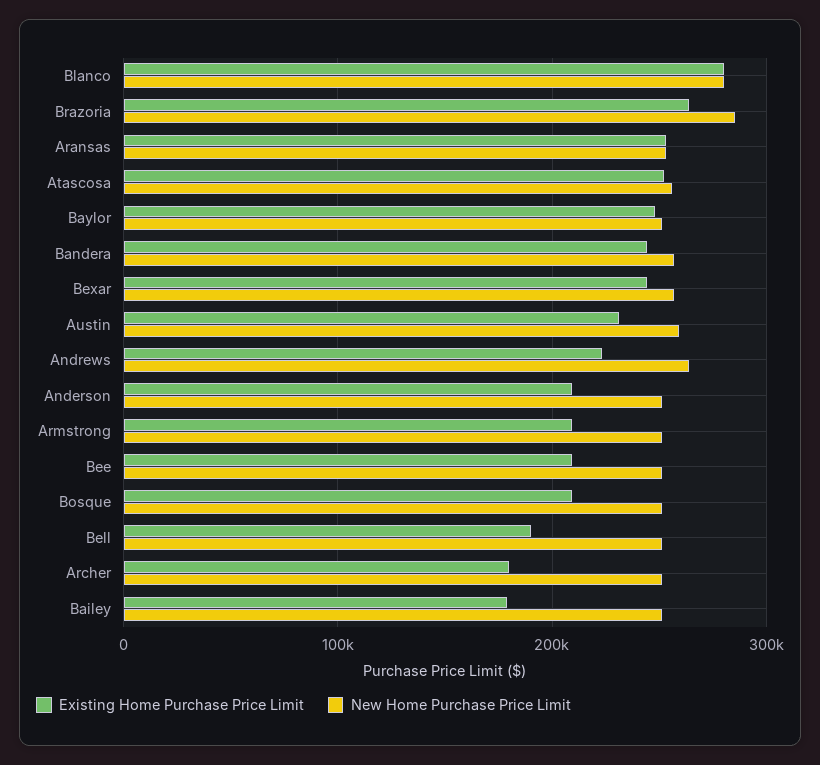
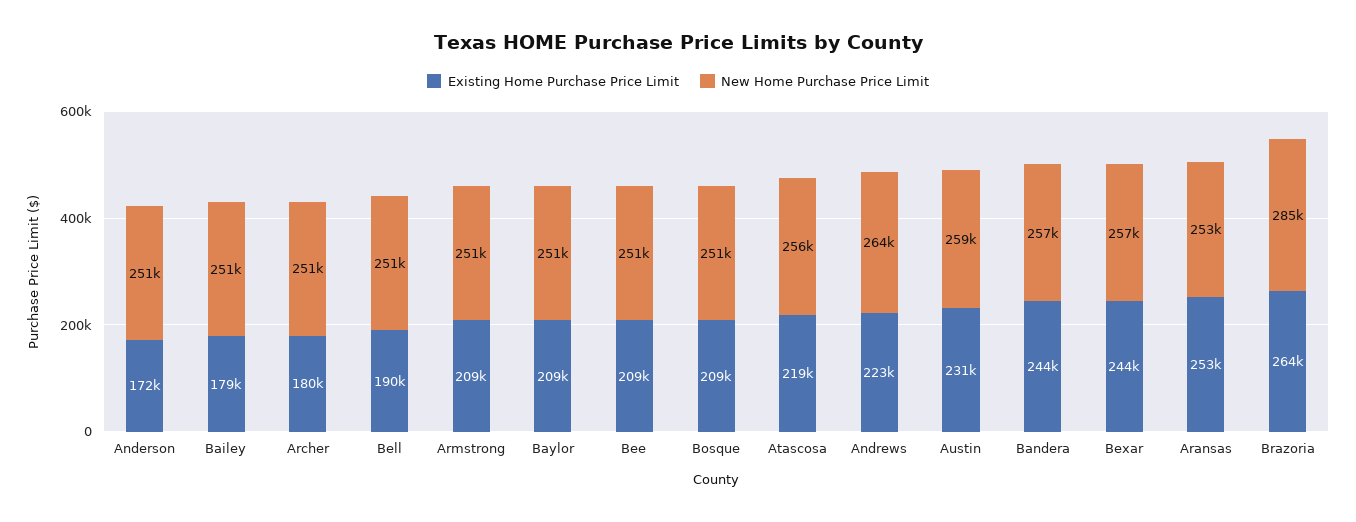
Existing Home Purchase Price Limit, Blanco: 280000 -> none
New Home Purchase Price Limit, Blanco: 280000 -> none
Existing Home Purchase Price Limit, Atascosa: 250000 -> 219000
Existing Home Purchase Price Limit, Baylor: 250000 -> 209000
Existing Home Purchase Price Limit, Anderson: 210000 -> 172000

